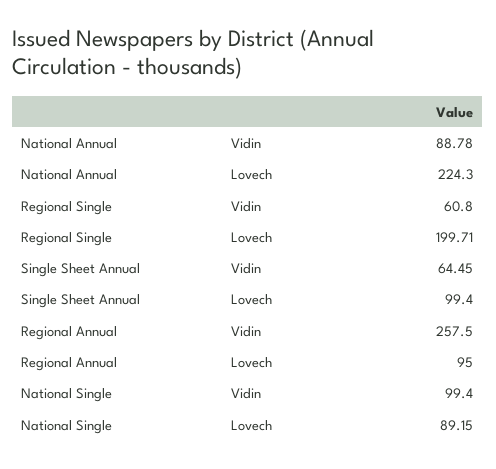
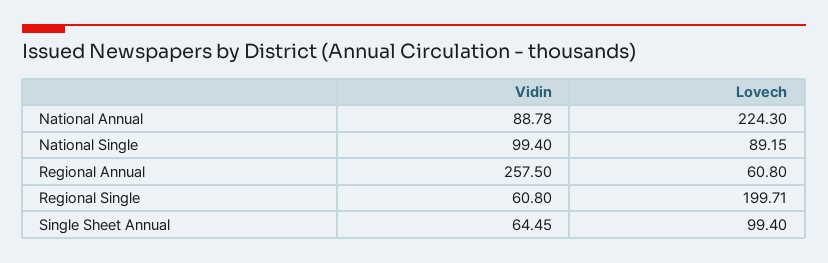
Regional Annual, Lovech: 95 -> 60.8

